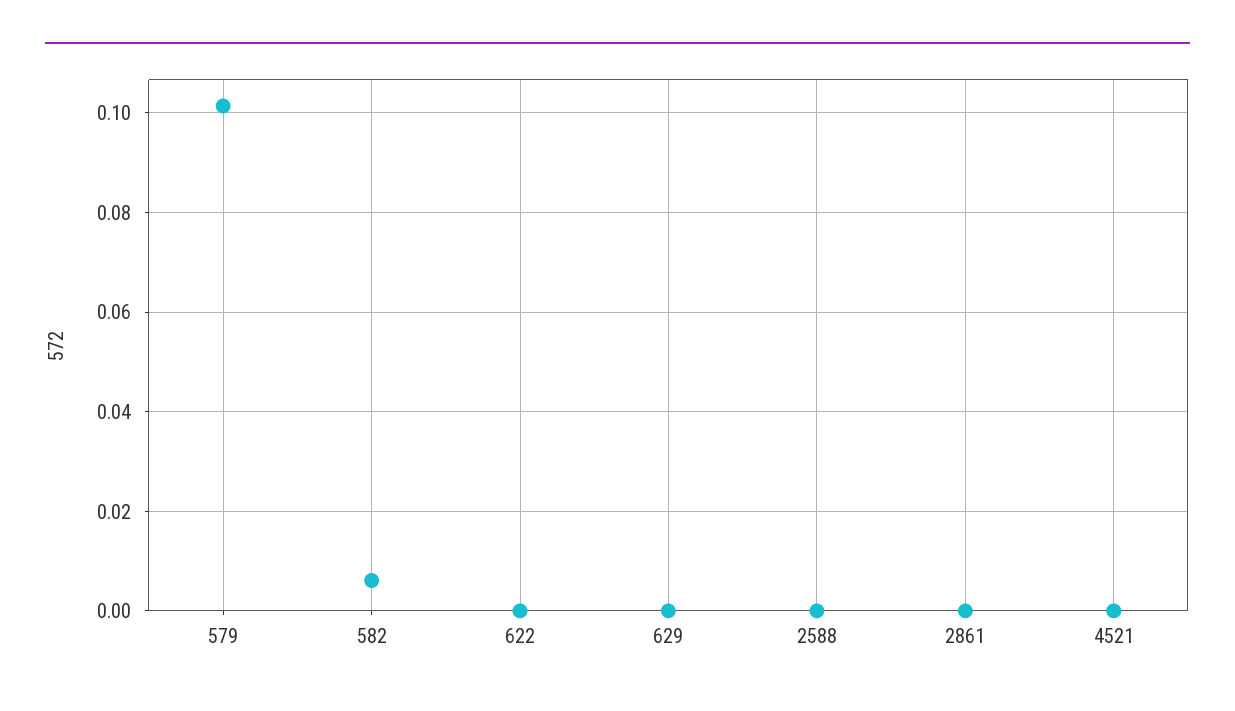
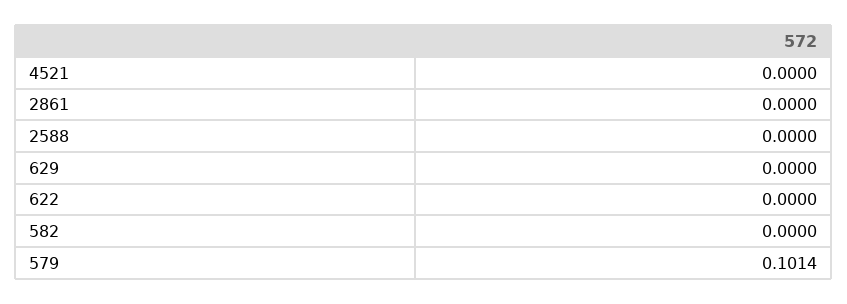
582: 0.006 -> 0

